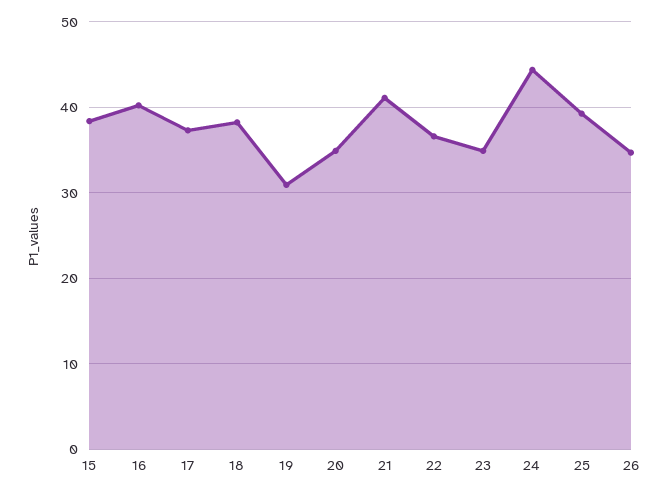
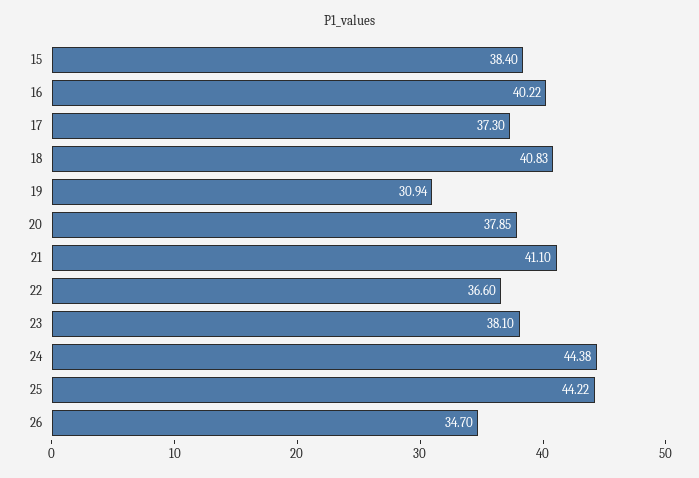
18: 38 -> 40.83
20: 35 -> 37.85
23: 35 -> 38.1
25: 39 -> 44.22

